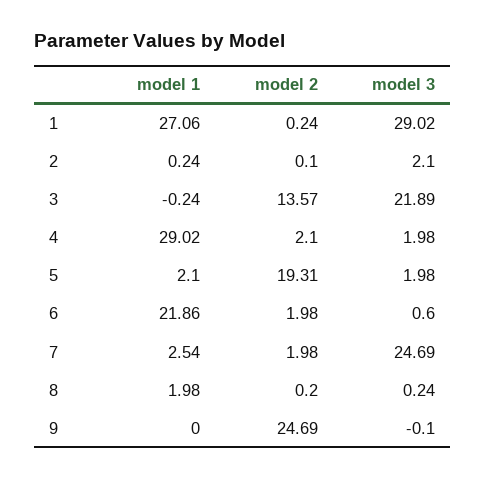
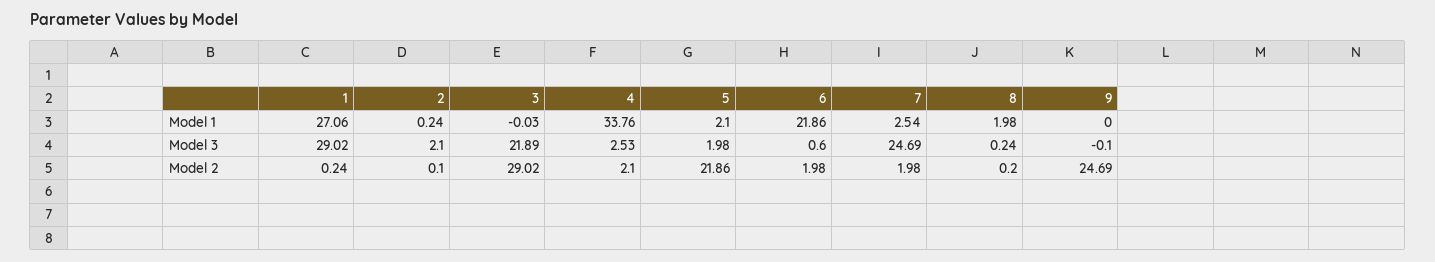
model 1, 3: -0.24 -> -0.03
model 2, 3: 13.57 -> 29.02
model 1, 4: 29.02 -> 33.76
model 3, 4: 1.98 -> 2.53
model 2, 5: 19.31 -> 21.86

